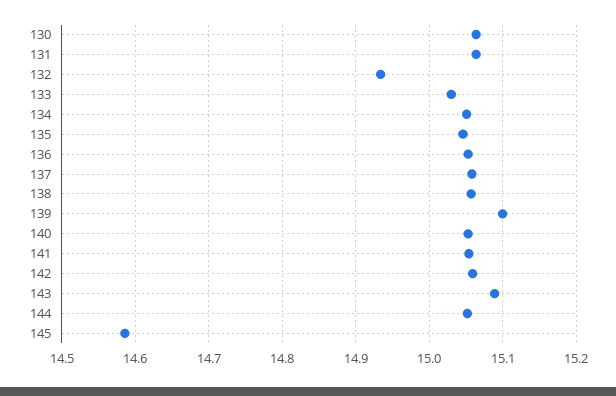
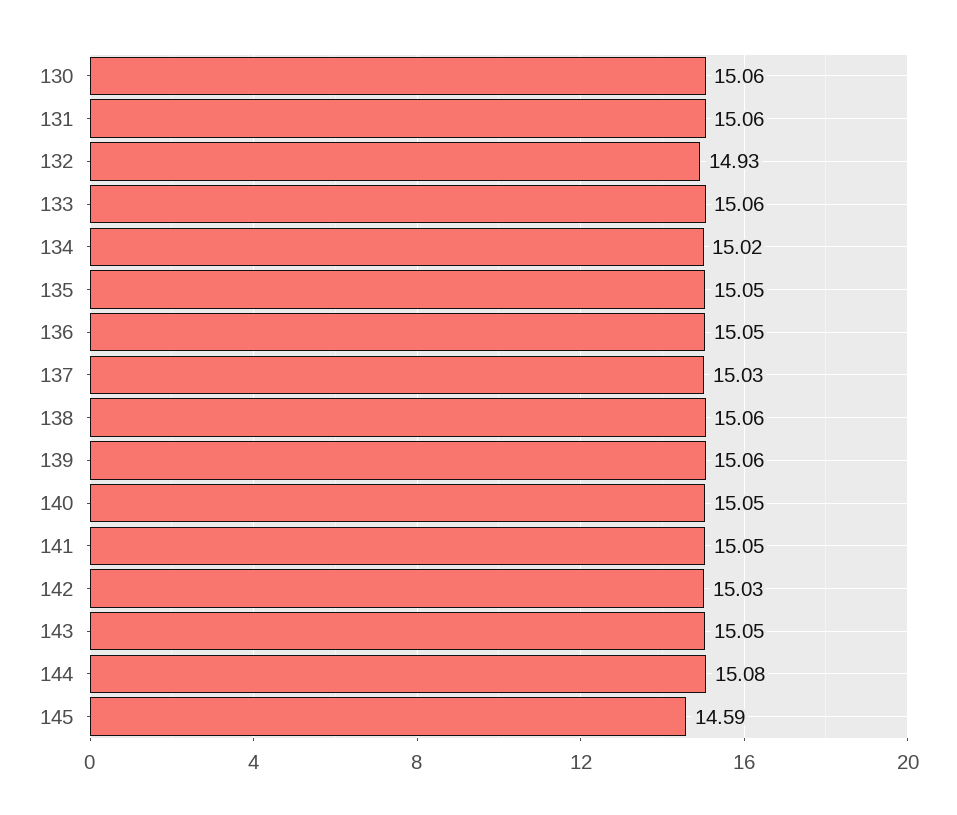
133: 15.03 -> 15.06
134: 15.05 -> 15.02
137: 15.06 -> 15.03
139: 15.1 -> 15.06
142: 15.06 -> 15.03
143: 15.09 -> 15.05
144: 15.05 -> 15.08

